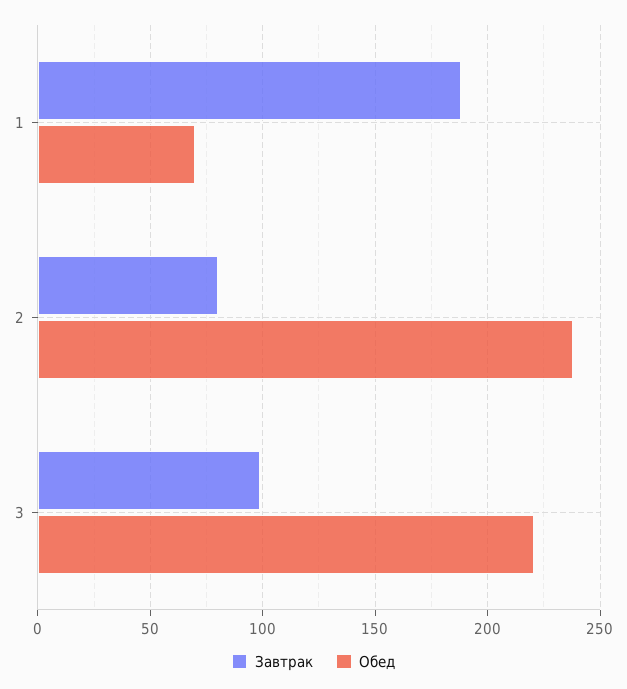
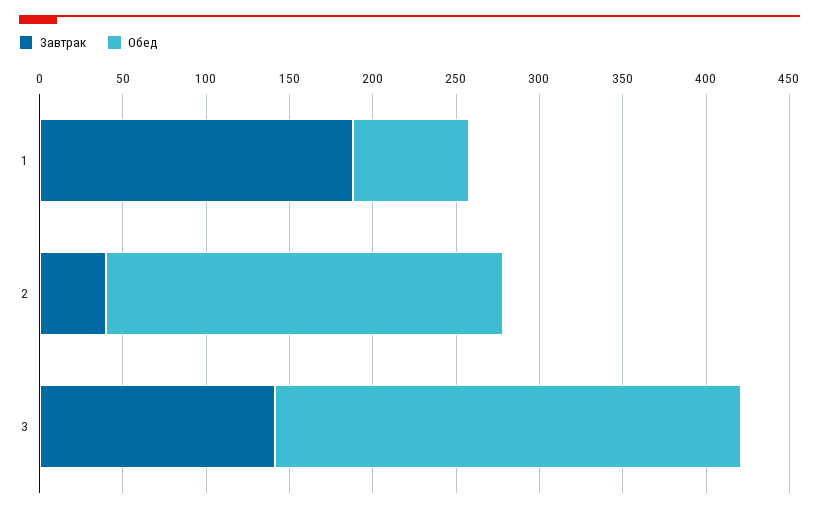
Завтрак, 2: 80 -> 40
Завтрак, 3: 100 -> 140
Обед, 3: 220 -> 280

